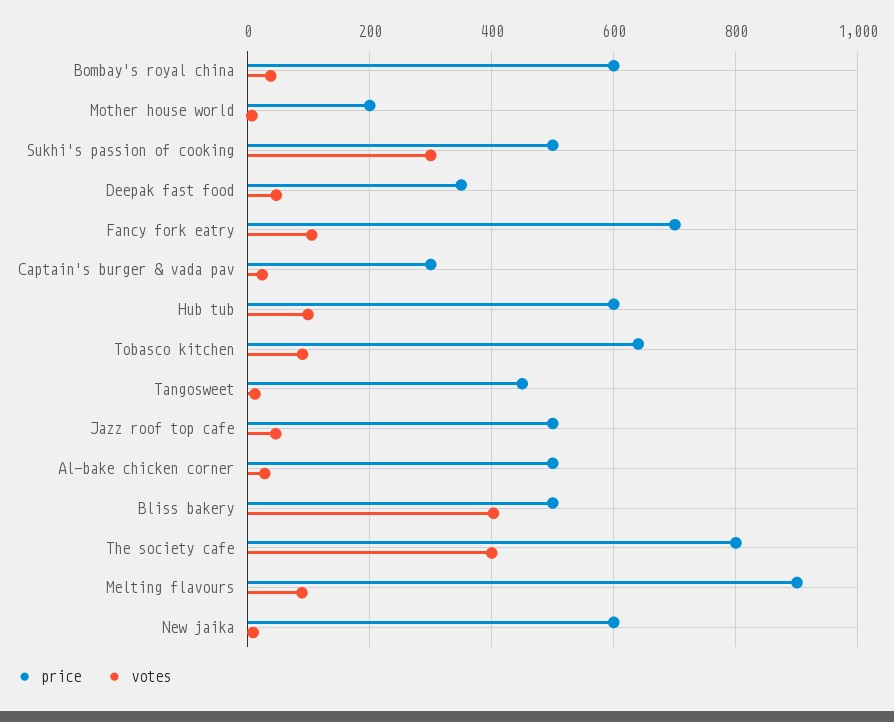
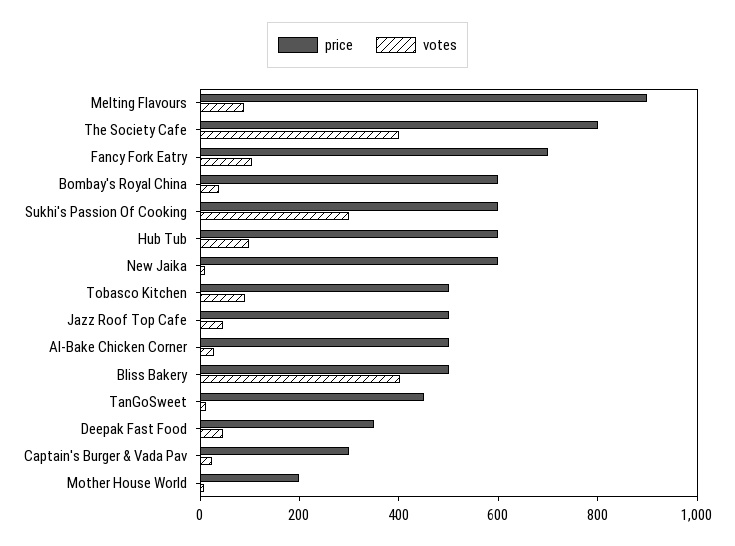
price, Sukhi's passion of cooking: 500 -> 600
price, Tobasco kitchen: 640 -> 500

